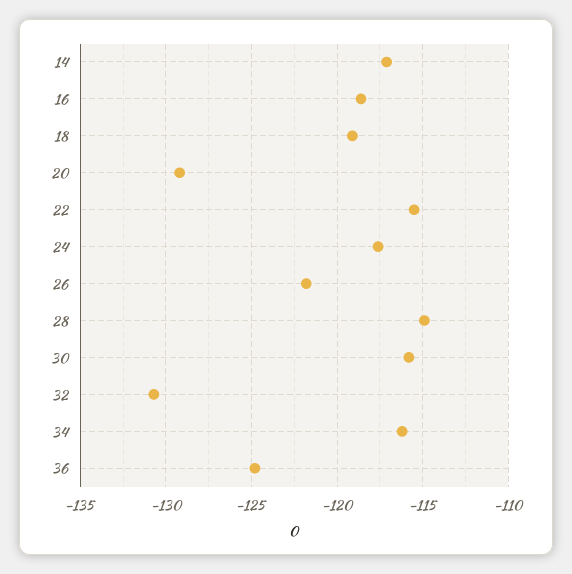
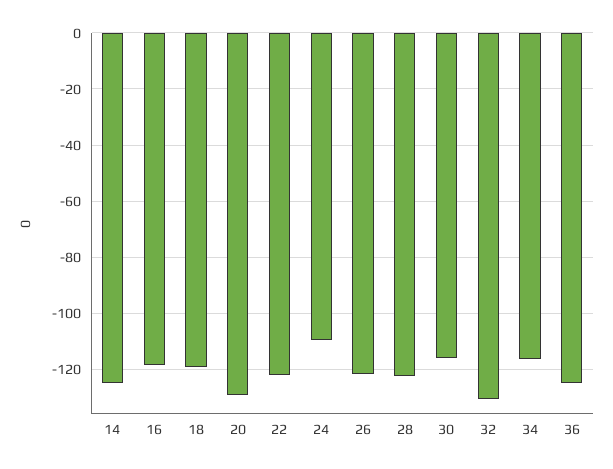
14: -117 -> -125
22: -115.5 -> -122.5
24: -117.5 -> -110
28: -115 -> -122.5

